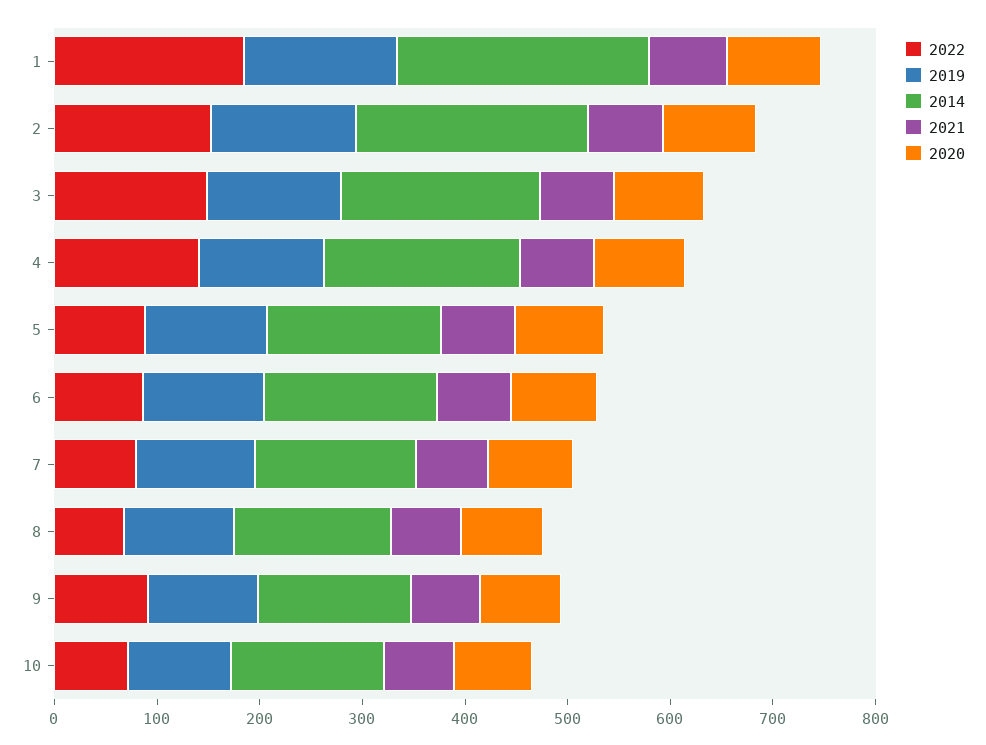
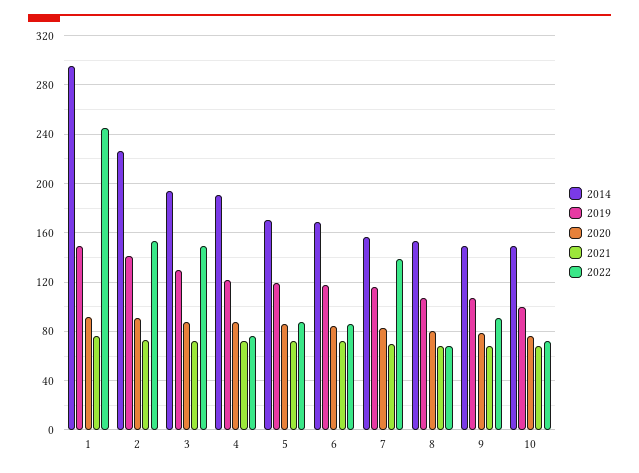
2022, 1: 180 -> 245
2014, 1: 240 -> 295
2022, 4: 140 -> 75
2022, 7: 80 -> 140

